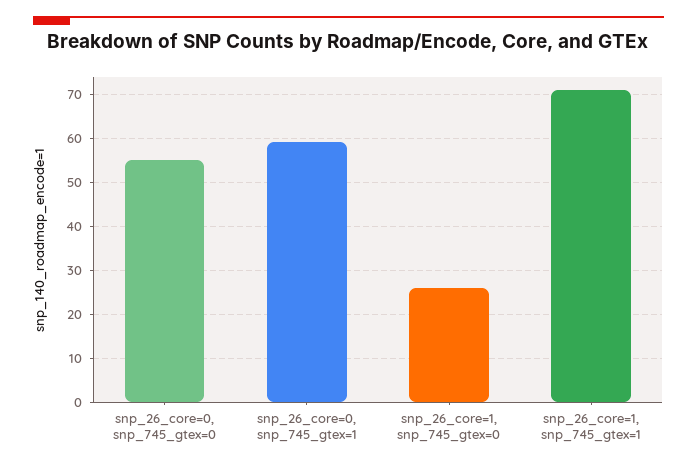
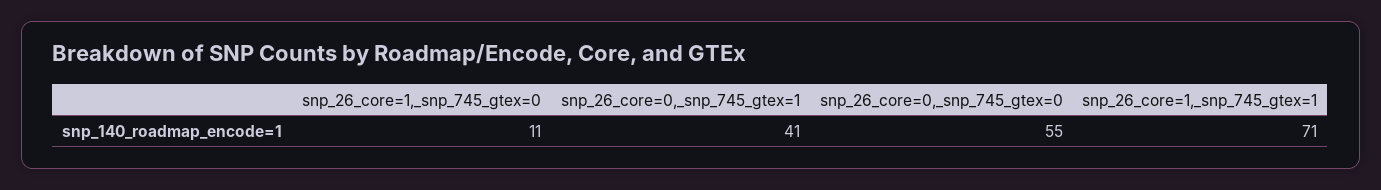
snp_26_core=0, snp_745_gtex=1: 60 -> 41
snp_26_core=1, snp_745_gtex=0: 25 -> 11

